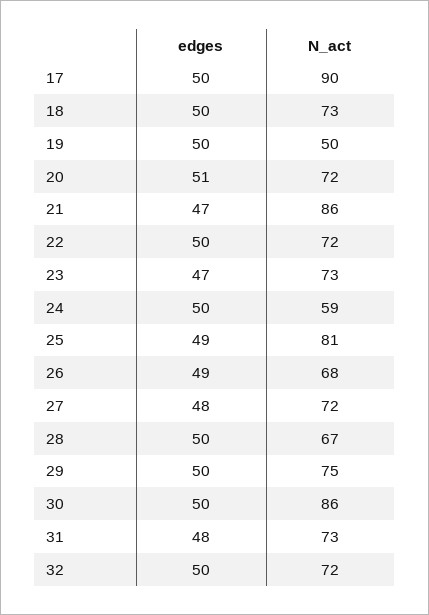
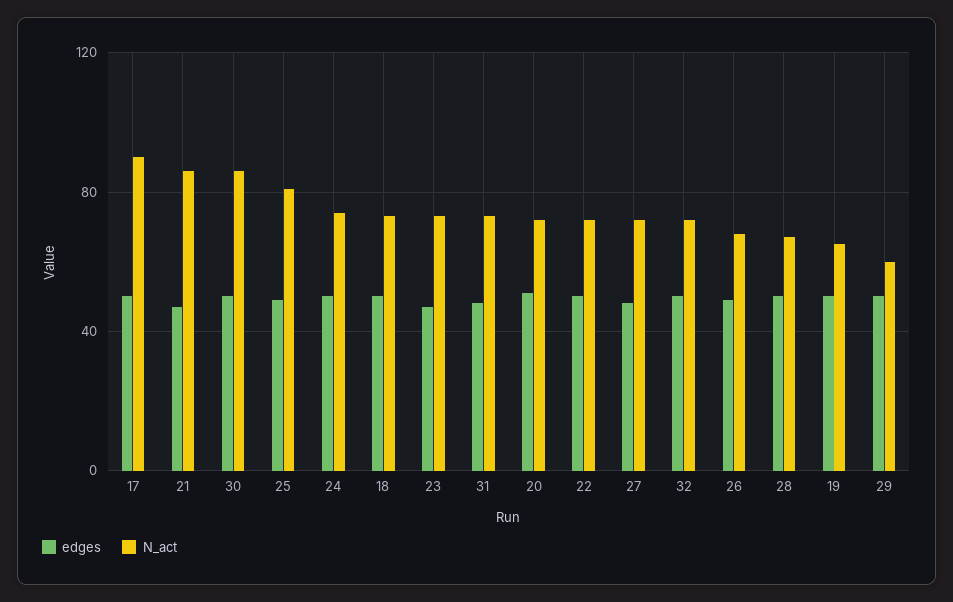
N_act, 19: 50 -> 65
N_act, 24: 59 -> 75
N_act, 29: 75 -> 60

